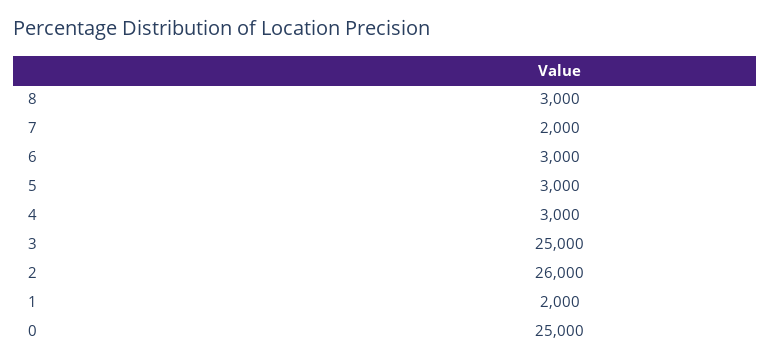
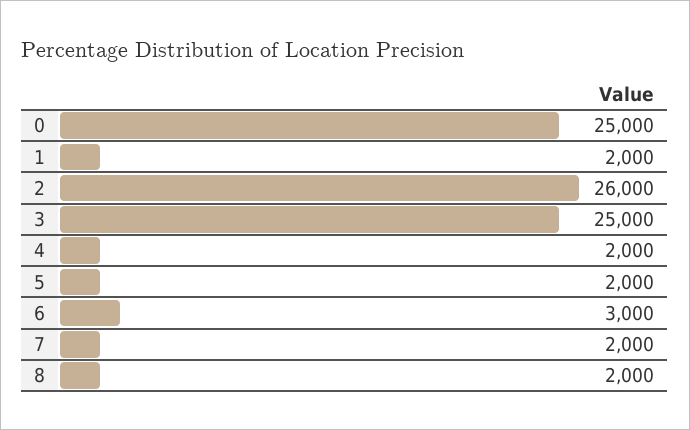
8: 3000 -> 2000
5: 3000 -> 2000
4: 3000 -> 2000

